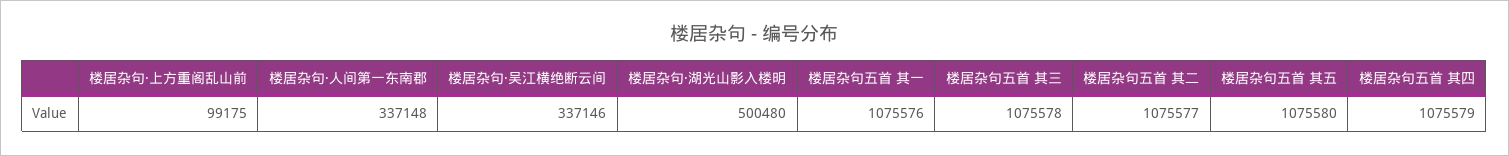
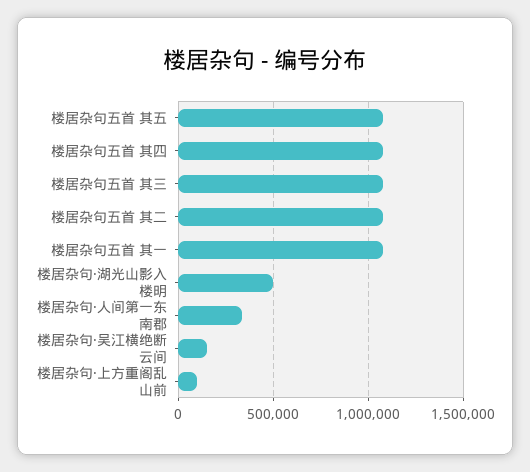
楼居杂句·吴江横绝断云间: 337146 -> 150000

